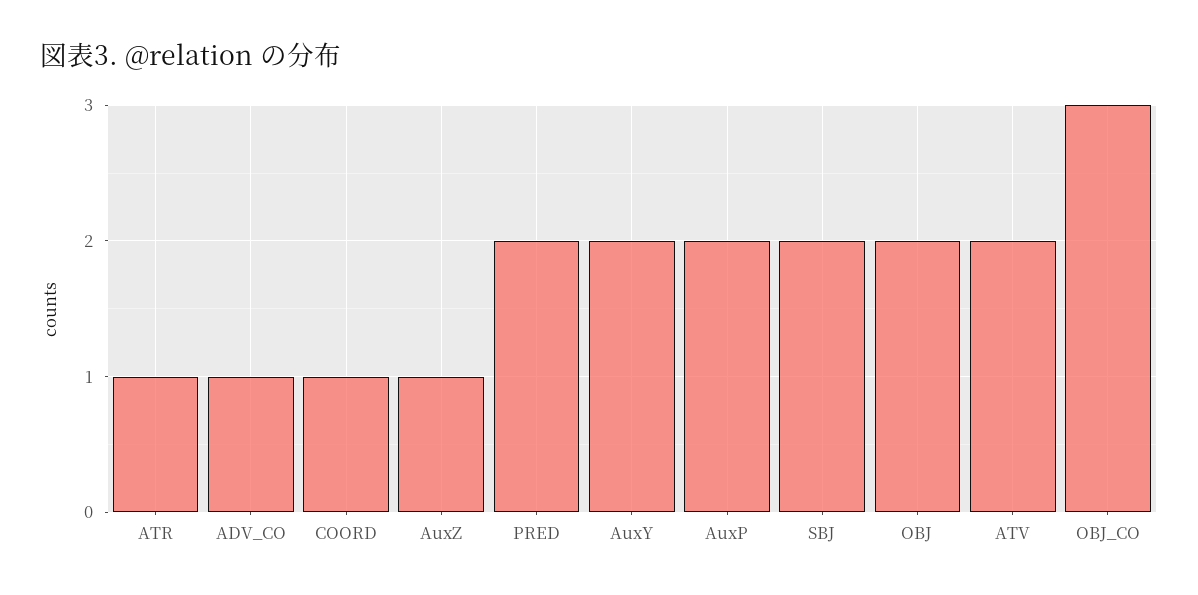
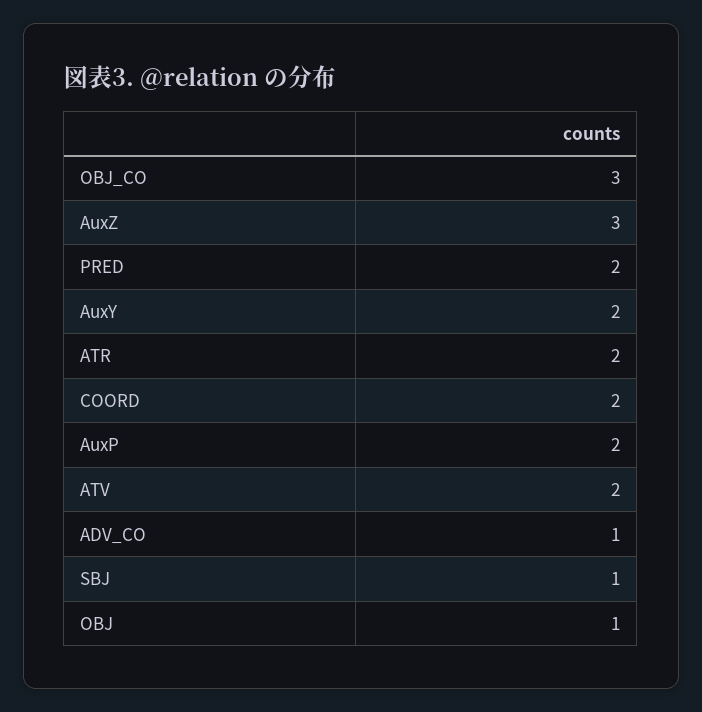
ATR: 1 -> 2
COORD: 1 -> 2
AuxZ: 1 -> 3
SBJ: 2 -> 1
OBJ: 2 -> 1

